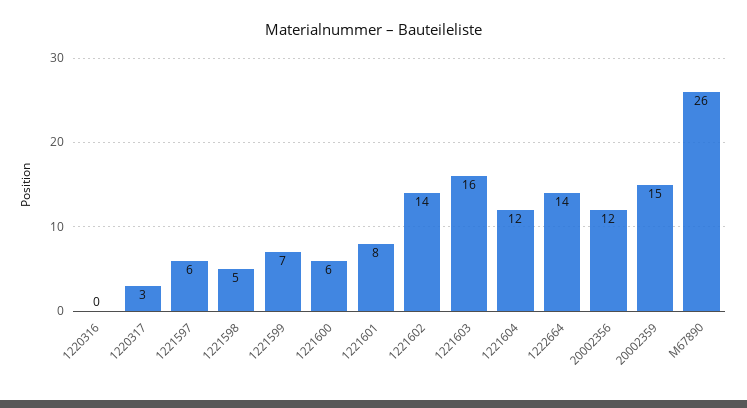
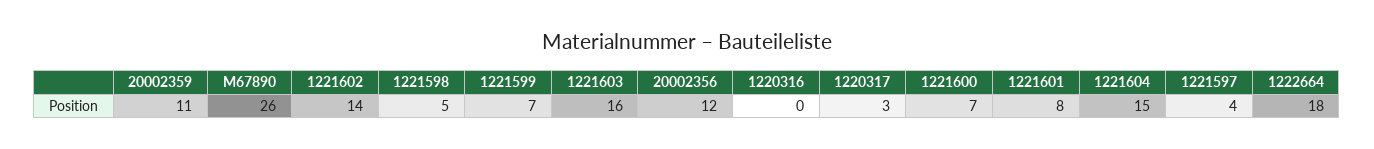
1221597: 6 -> 4
1221600: 6 -> 7
1221604: 12 -> 15
1222664: 14 -> 18
20002359: 15 -> 11

